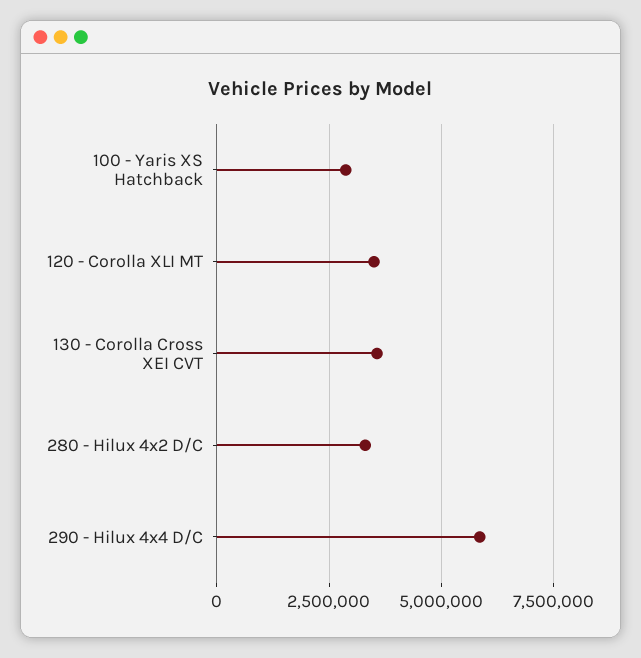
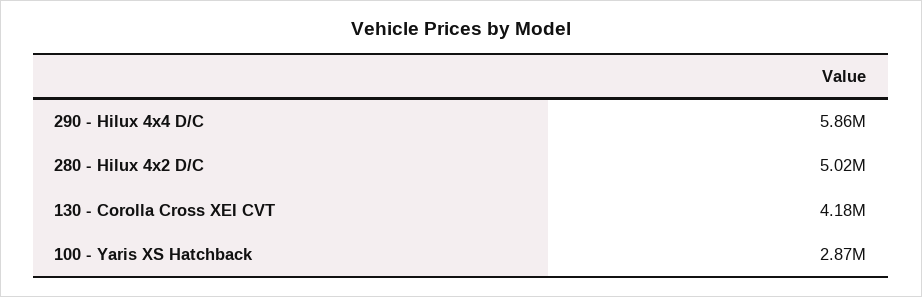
120 - Corolla XLI MT: 3500000 -> none
130 - Corolla Cross XEI CVT: 3500000 -> 4180000
280 - Hilux 4x2 D/C: 3250000 -> 5020000

